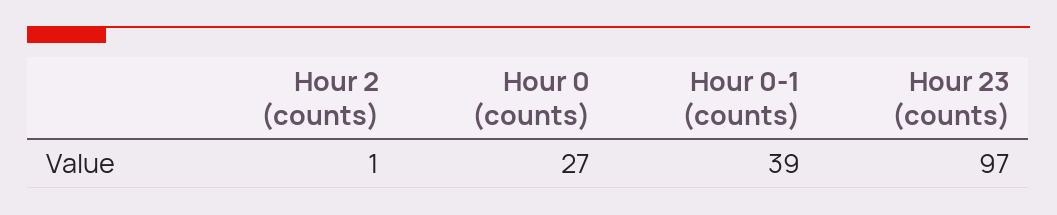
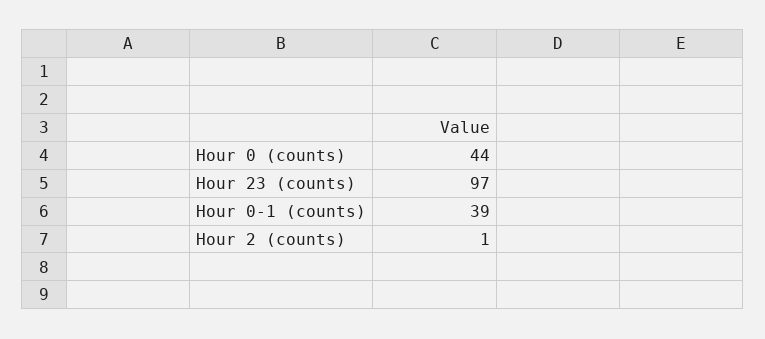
Hour 0 (counts): 27 -> 44

